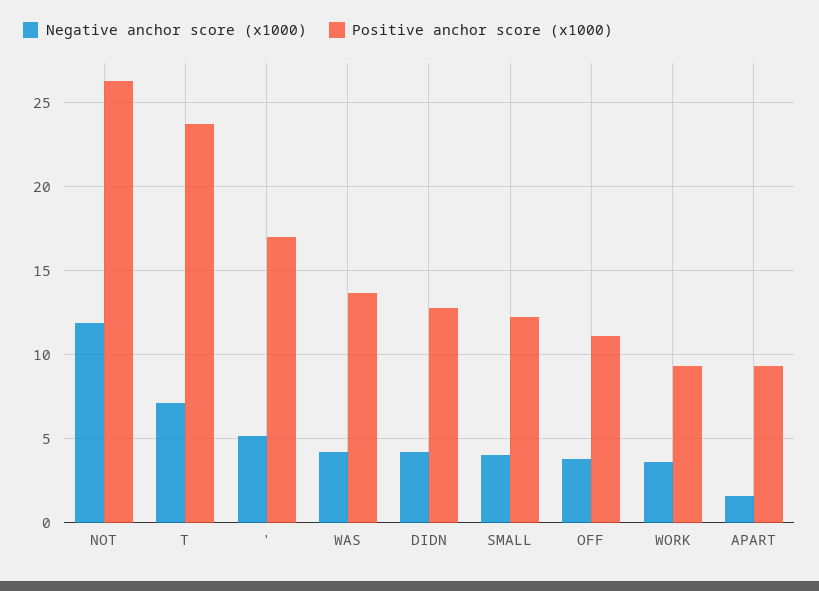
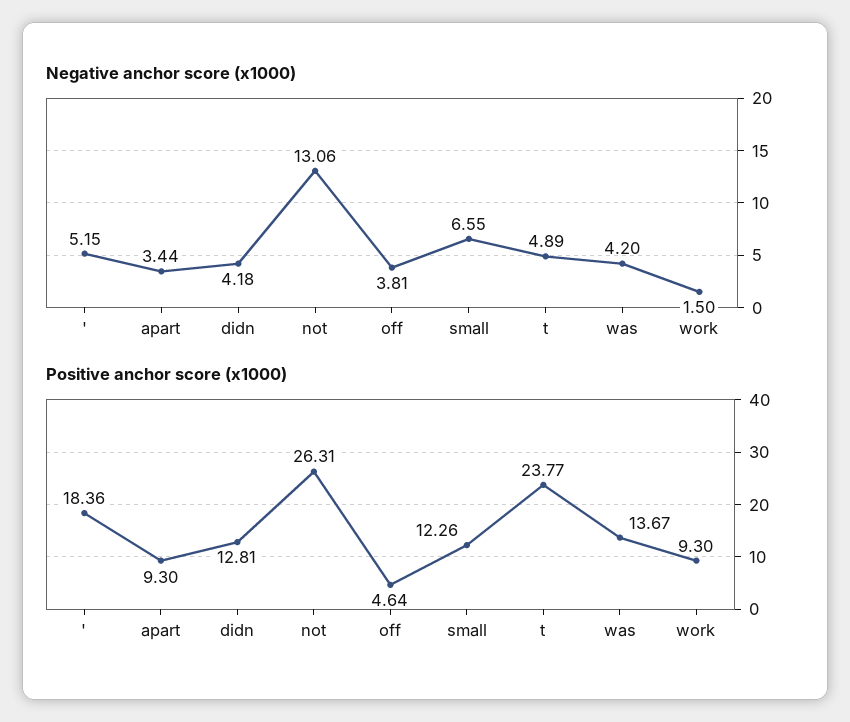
Negative anchor score (x1000), NOT: 12 -> 13.06
Negative anchor score (x1000), T: 7 -> 4.89
Positive anchor score (x1000), ': 17 -> 18.36
Negative anchor score (x1000), SMALL: 4 -> 6.55
Positive anchor score (x1000), OFF: 11 -> 4.64
Negative anchor score (x1000), WORK: 3.5 -> 1.5
Negative anchor score (x1000), APART: 1.5 -> 3.44

